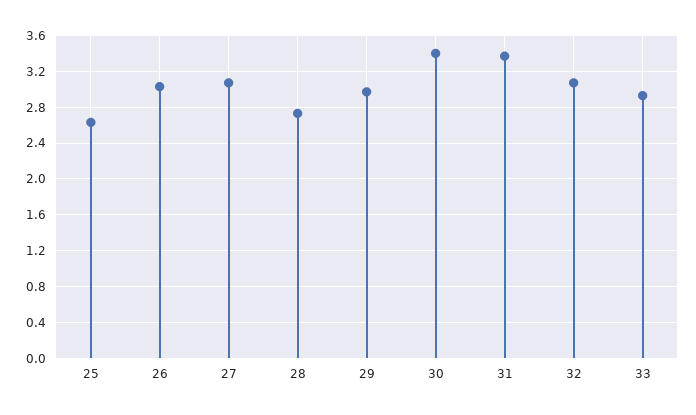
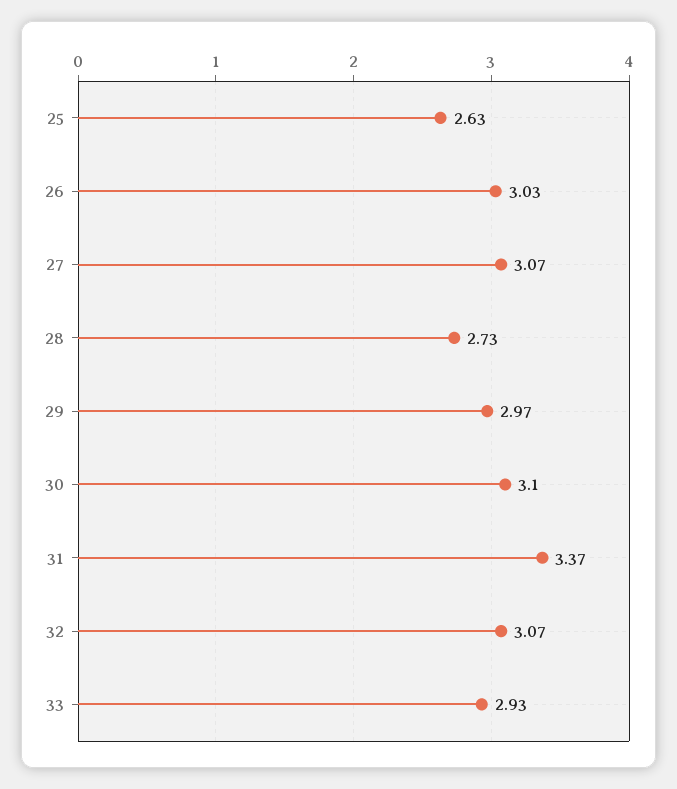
30: 3.4 -> 3.1

